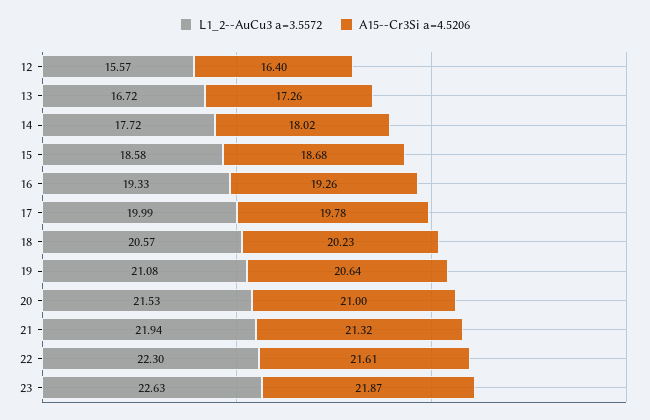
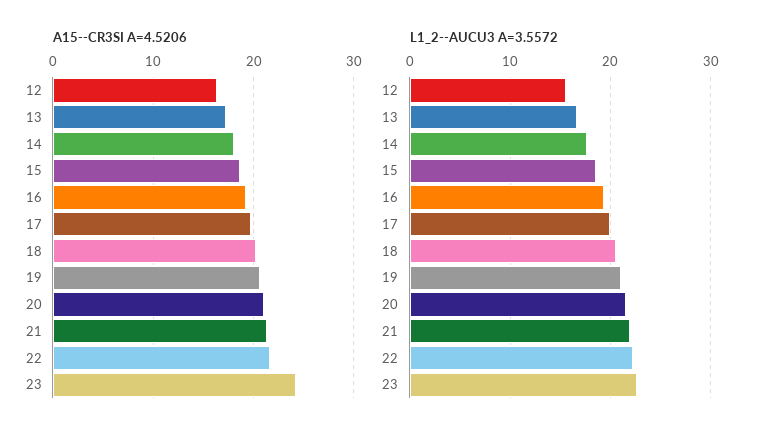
A15--Cr3Si a=4.5206, 23: 21.87 -> 24

